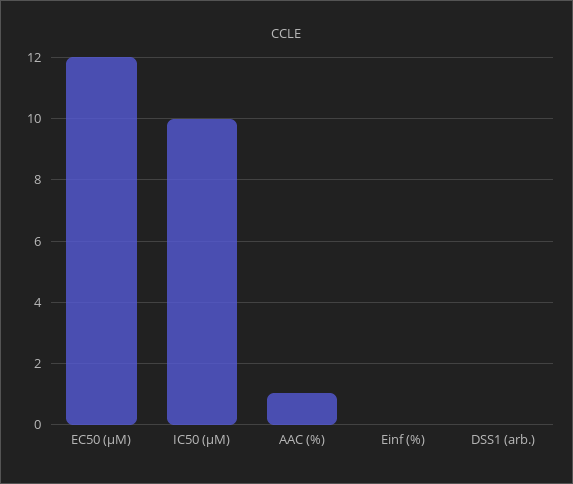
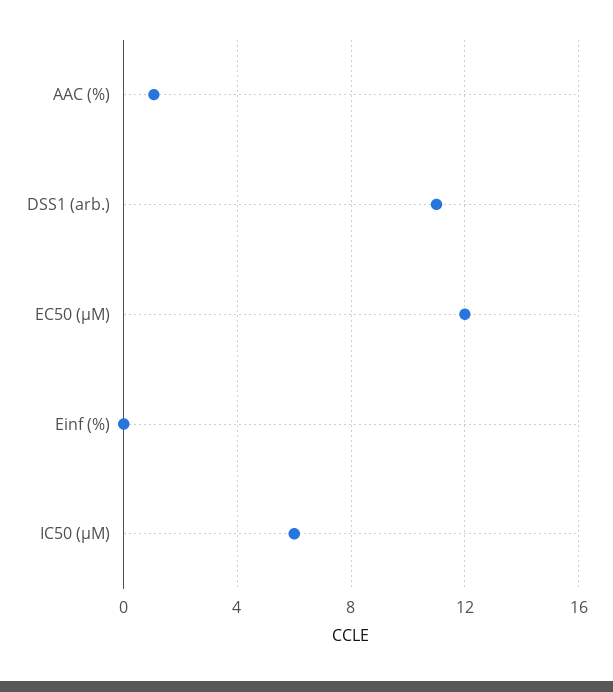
IC50 (µM): 10 -> 6
DSS1 (arb.): 0 -> 11

